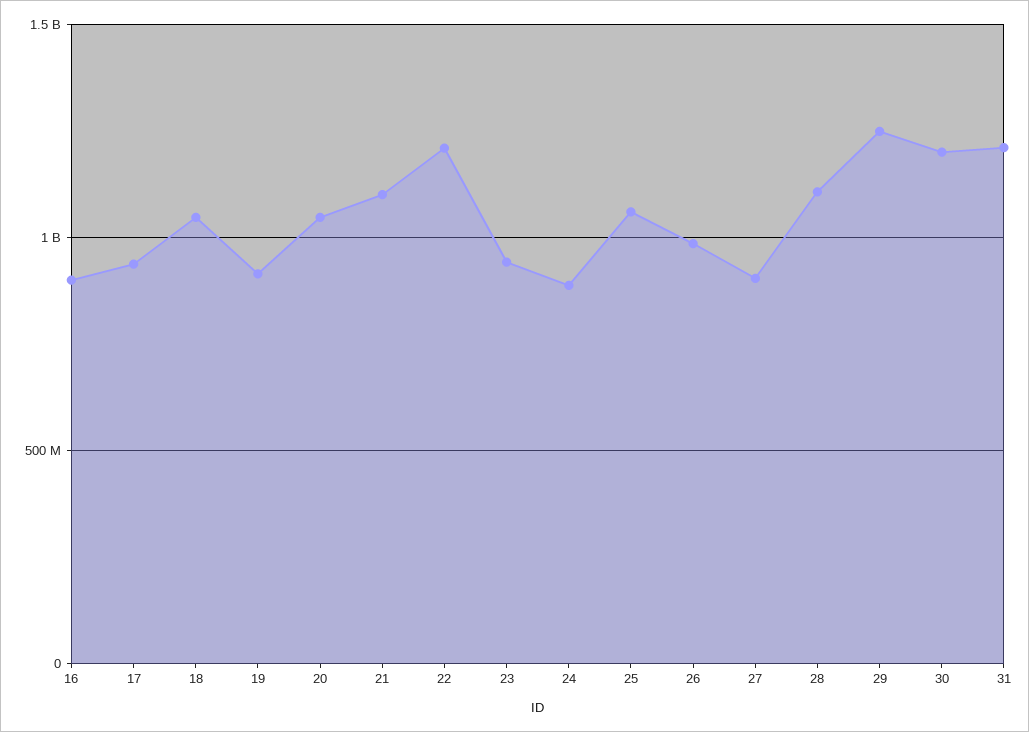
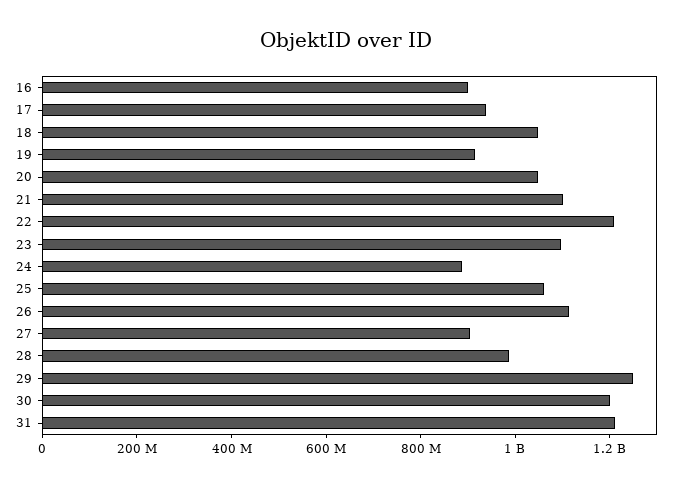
23: 950000000 -> 1100000000
26: 1000000000 -> 1100000000
28: 1100000000 -> 1000000000

